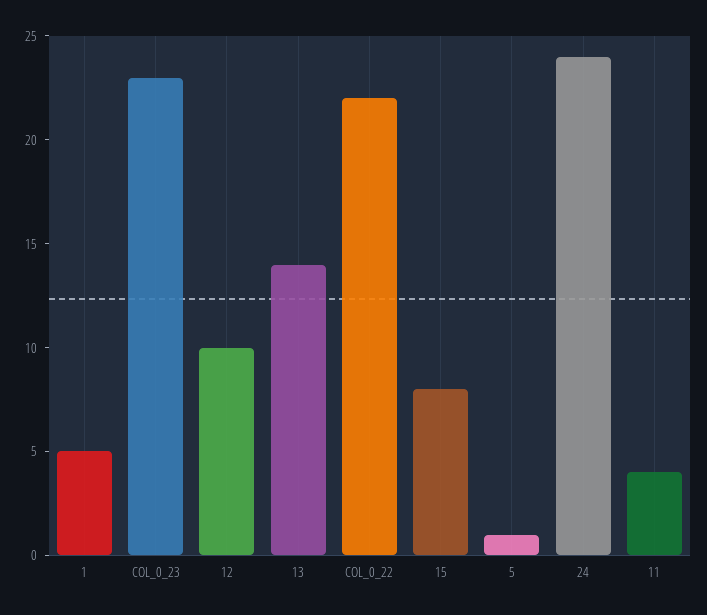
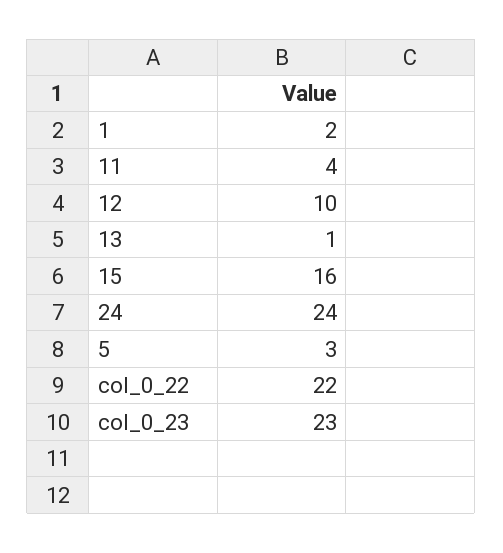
1: 5 -> 2
13: 14 -> 1
15: 8 -> 16
5: 1 -> 3

